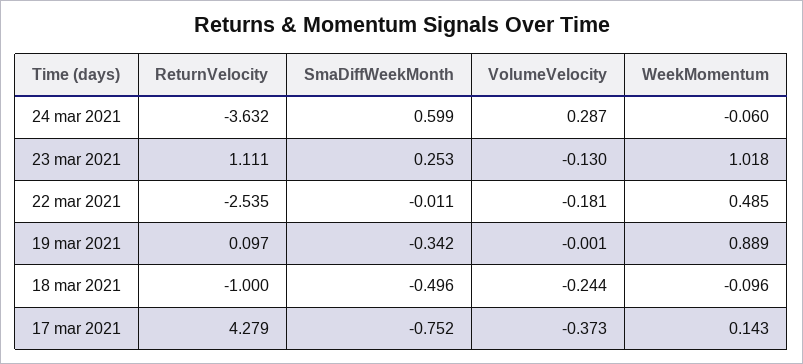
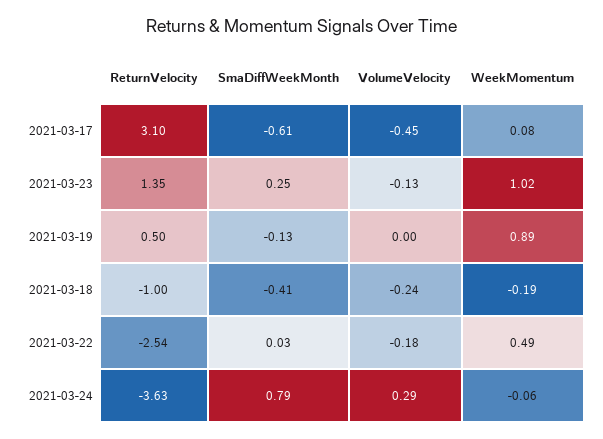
SmaDiffWeekMonth, 24 mar 2021: 0.599 -> 0.79
ReturnVelocity, 23 mar 2021: 1.111 -> 1.35
SmaDiffWeekMonth, 22 mar 2021: -0.011 -> 0.03
ReturnVelocity, 19 mar 2021: 0.097 -> 0.5
SmaDiffWeekMonth, 19 mar 2021: -0.342 -> -0.13
SmaDiffWeekMonth, 18 mar 2021: -0.496 -> -0.41
WeekMomentum, 18 mar 2021: -0.096 -> -0.19
ReturnVelocity, 17 mar 2021: 4.279 -> 3.1
SmaDiffWeekMonth, 17 mar 2021: -0.752 -> -0.61
VolumeVelocity, 17 mar 2021: -0.373 -> -0.45
WeekMomentum, 17 mar 2021: 0.143 -> 0.08

